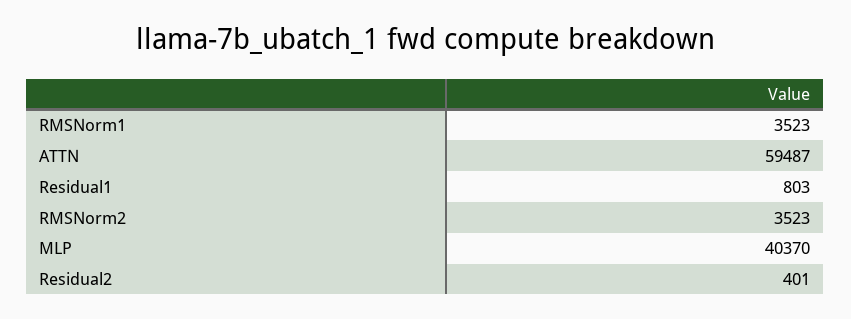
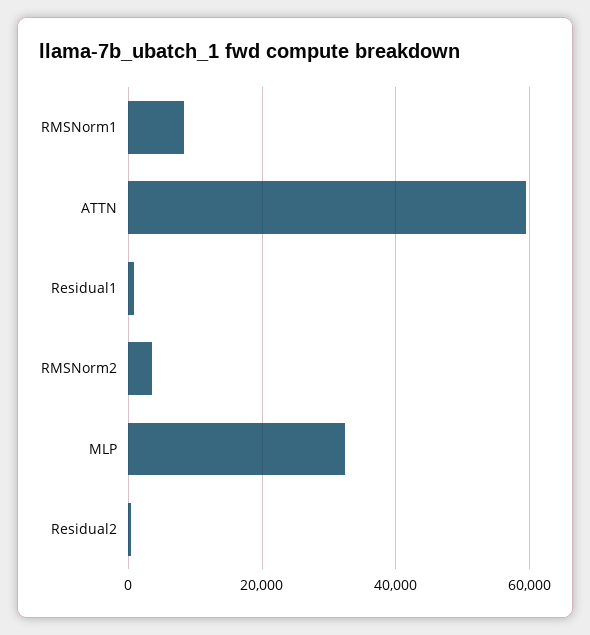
RMSNorm1: 3523 -> 8000
MLP: 40370 -> 32000

